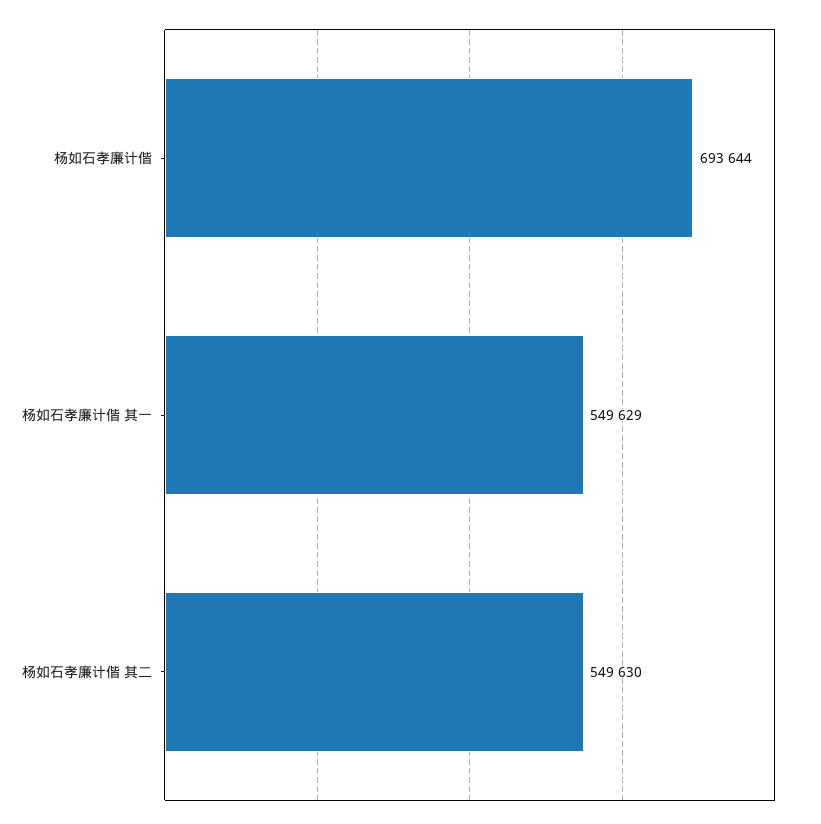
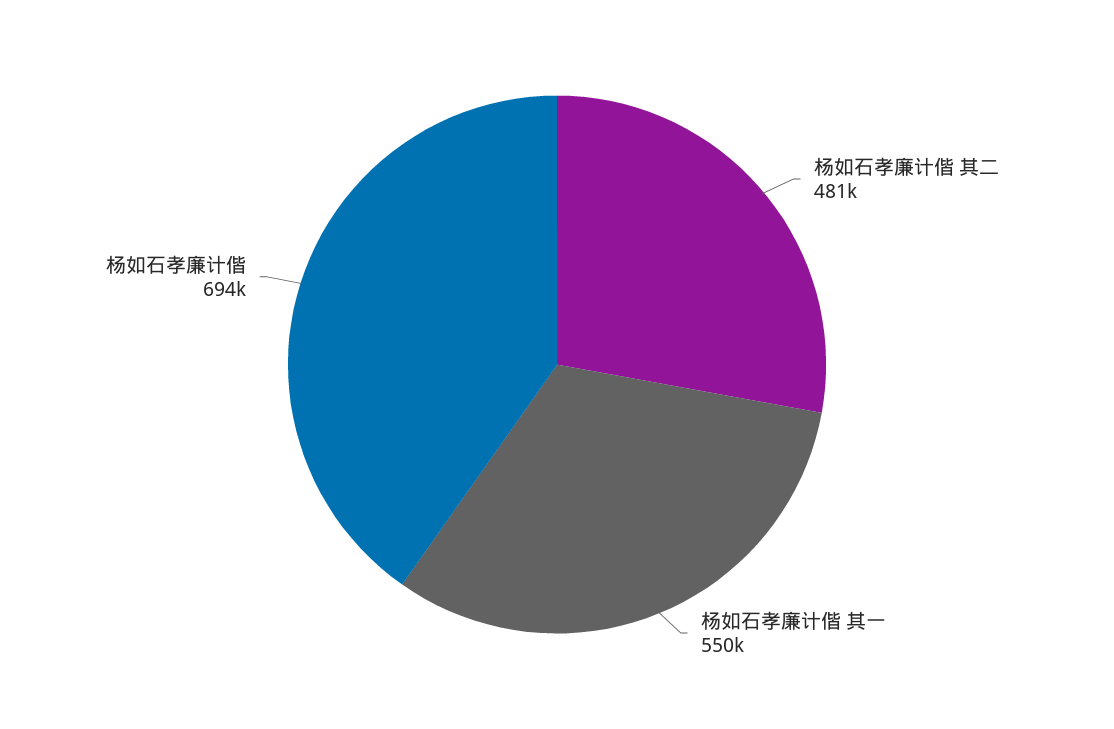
杨如石孝廉计偕 其二: 549630 -> 481000

